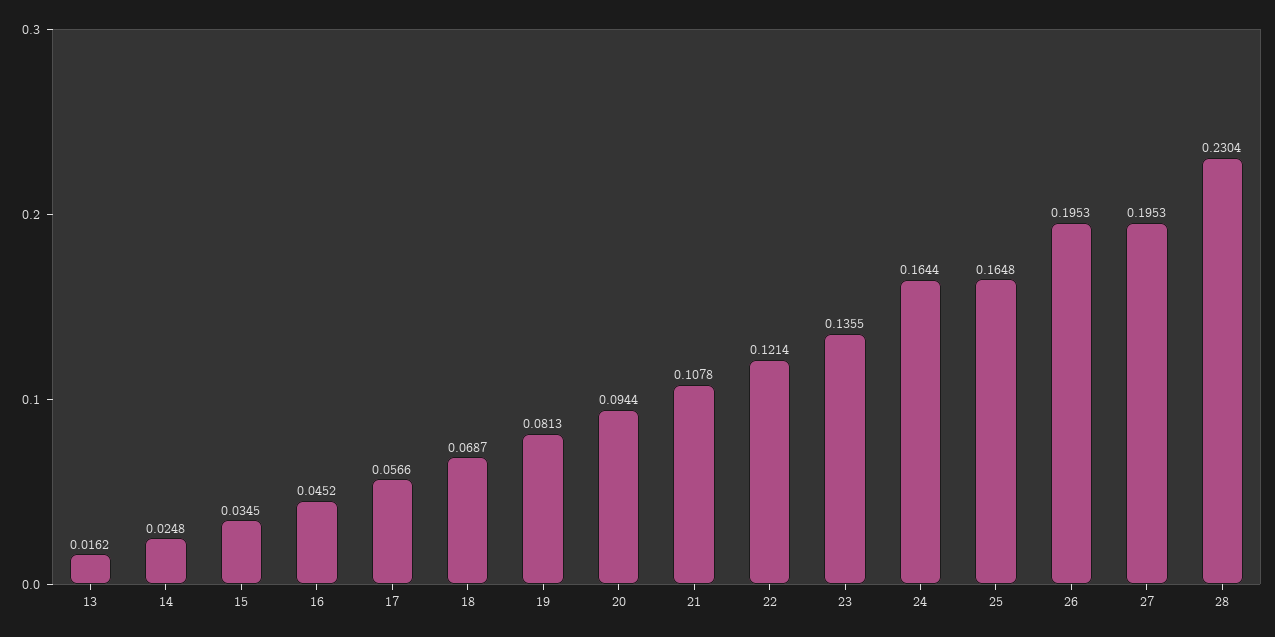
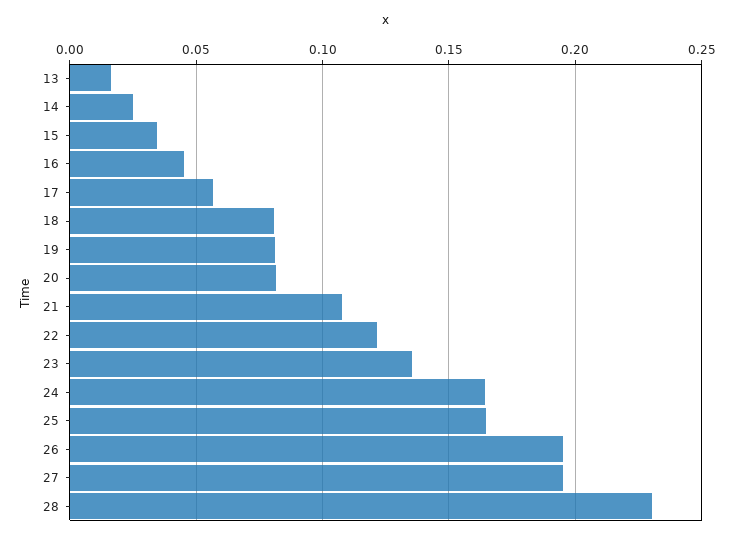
18: 0.0687 -> 0.08
20: 0.0944 -> 0.08

